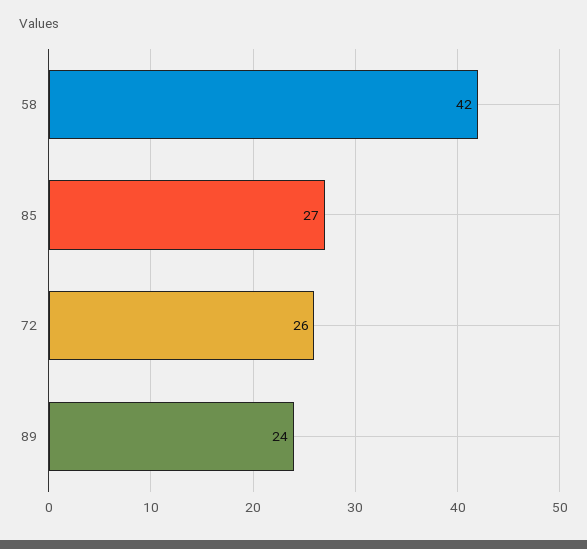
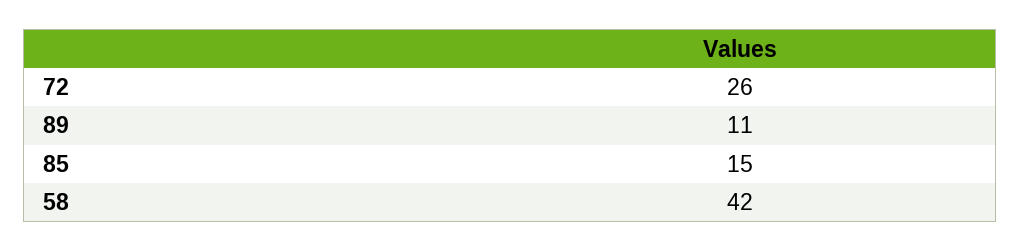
85: 27 -> 15
89: 24 -> 11

